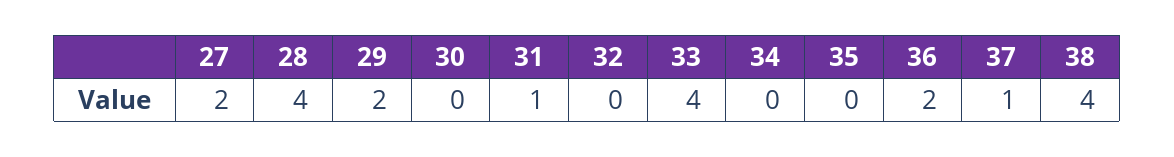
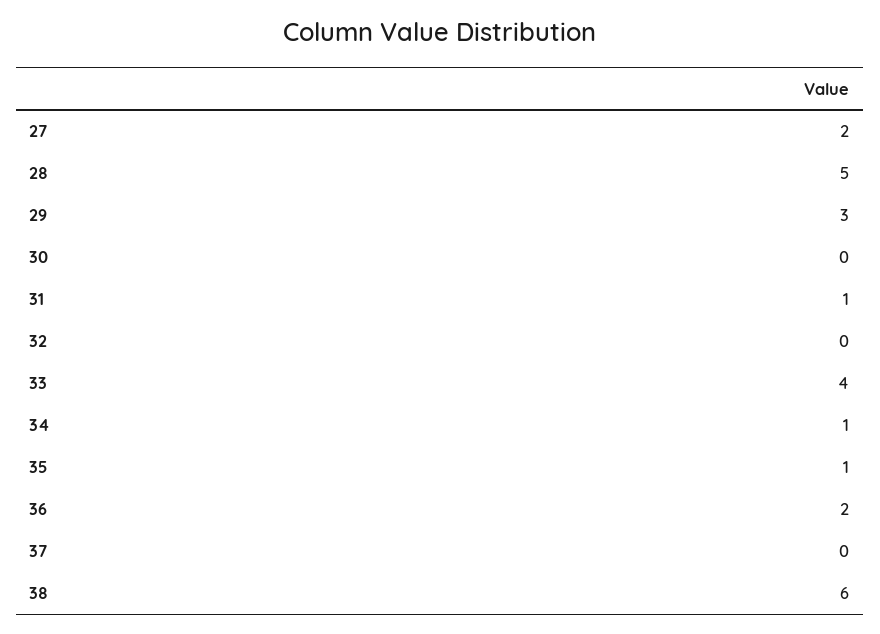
28: 4 -> 5
29: 2 -> 3
34: 0 -> 1
35: 0 -> 1
37: 1 -> 0
38: 4 -> 6

